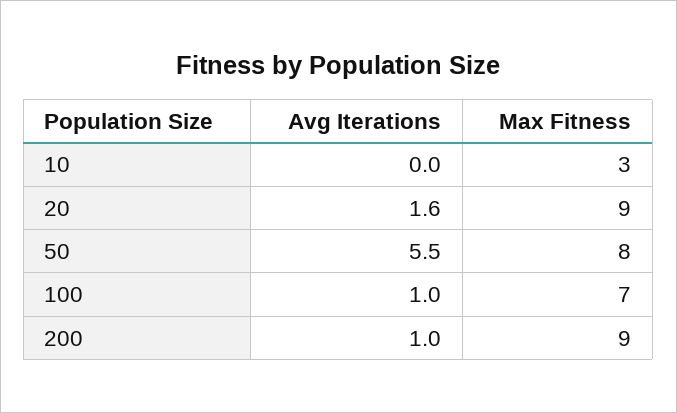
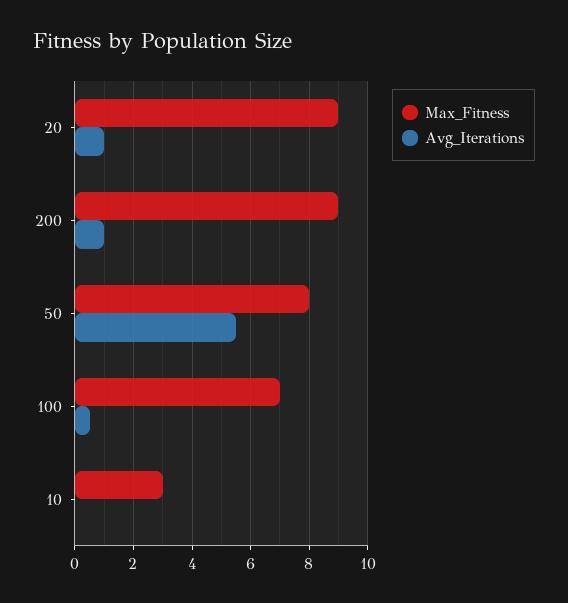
Avg Iterations, 20: 1.6 -> 1
Avg Iterations, 100: 1 -> 0.5

